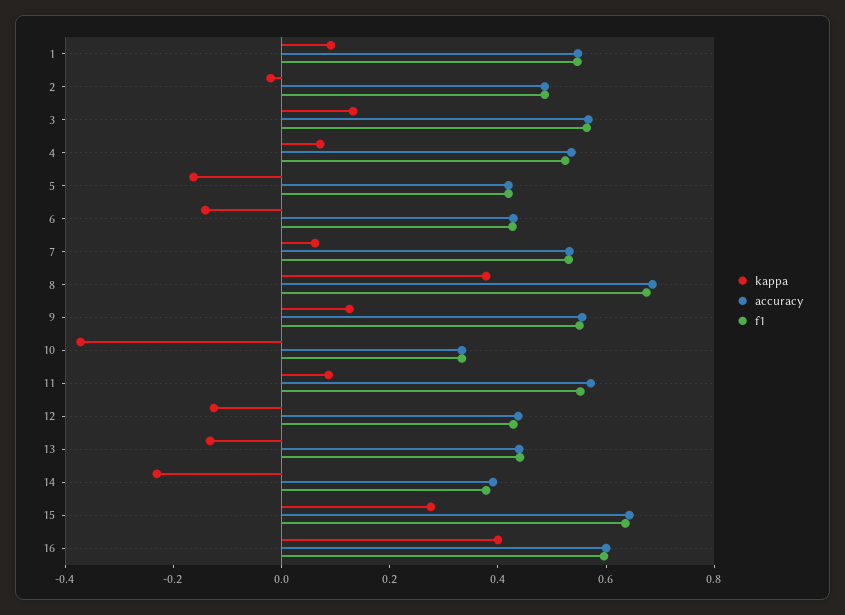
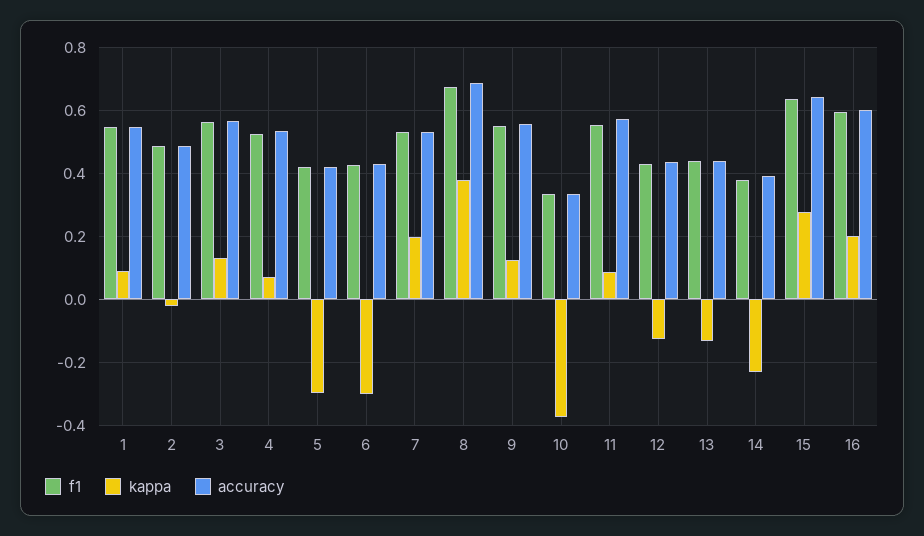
kappa, 5: -0.15 -> -0.3
kappa, 6: -0.15 -> -0.3
kappa, 7: 0.05 -> 0.2
kappa, 16: 0.4 -> 0.2

